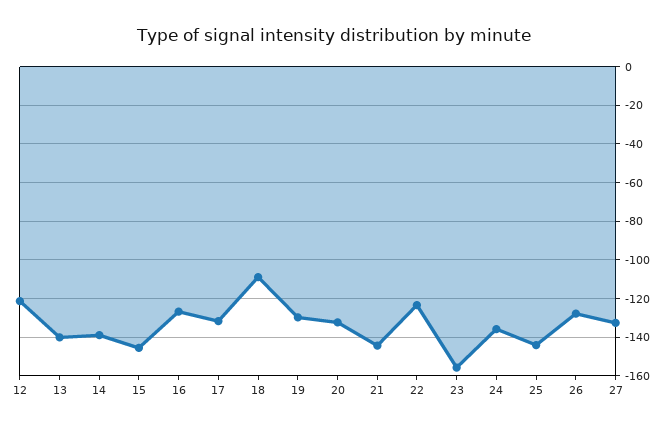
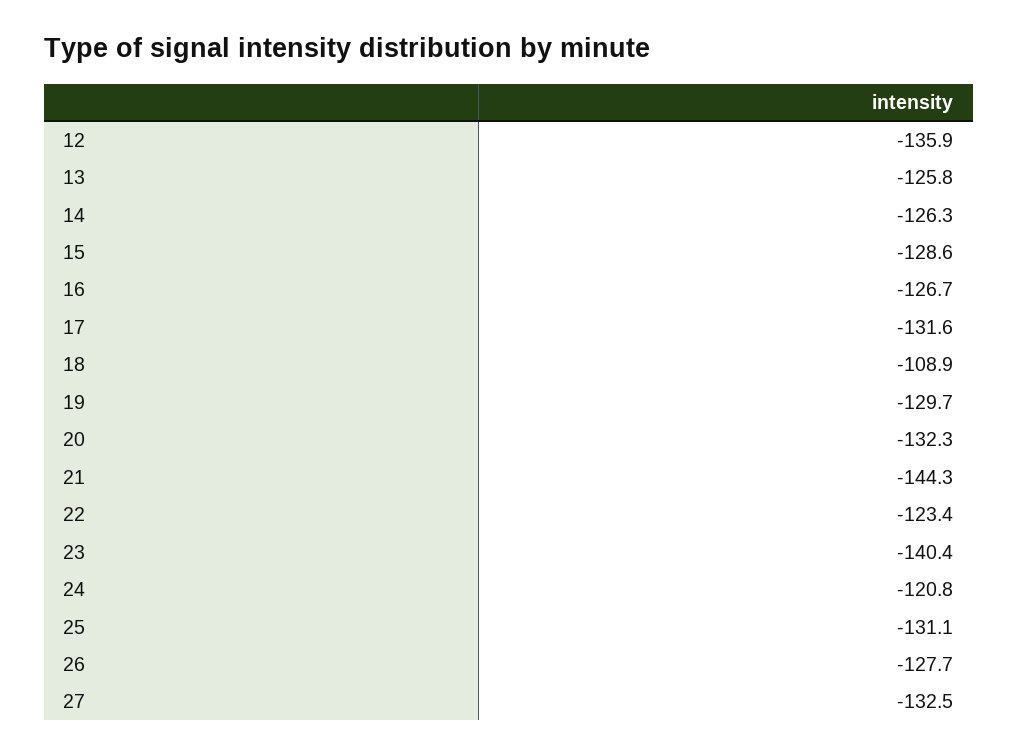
12: -120 -> -135.9
13: -140 -> -125.8
14: -140 -> -126.3
15: -145 -> -128.6
23: -155 -> -140.4
24: -135 -> -120.8
25: -145 -> -131.1

